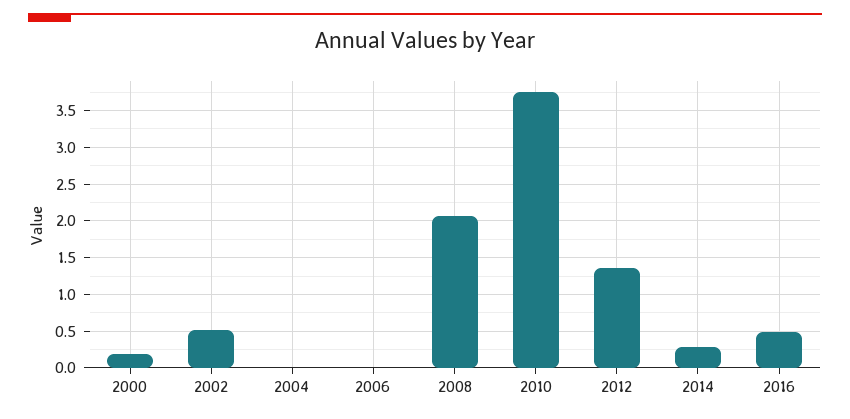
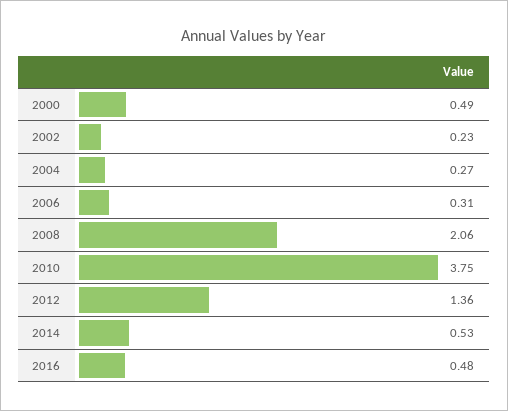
2000: 0.2 -> 0.49
2002: 0.5 -> 0.23
2004: 0 -> 0.27
2006: 0 -> 0.31
2014: 0.3 -> 0.53

